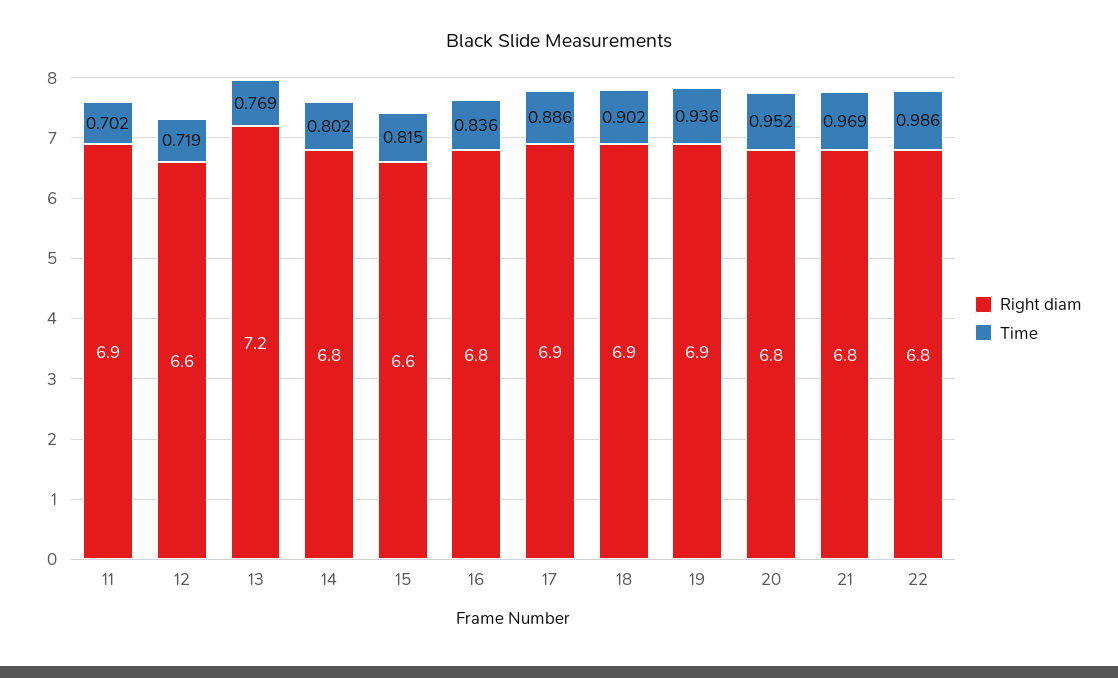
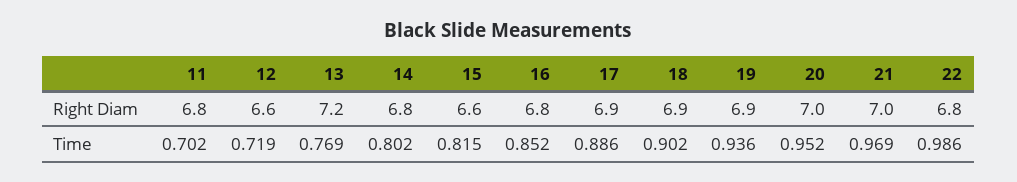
Right diam, 11: 6.9 -> 6.8
Time, 16: 0.836 -> 0.852
Right diam, 20: 6.8 -> 7
Right diam, 21: 6.8 -> 7

